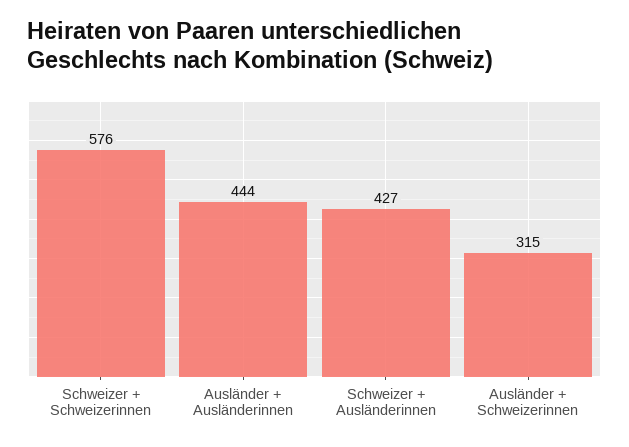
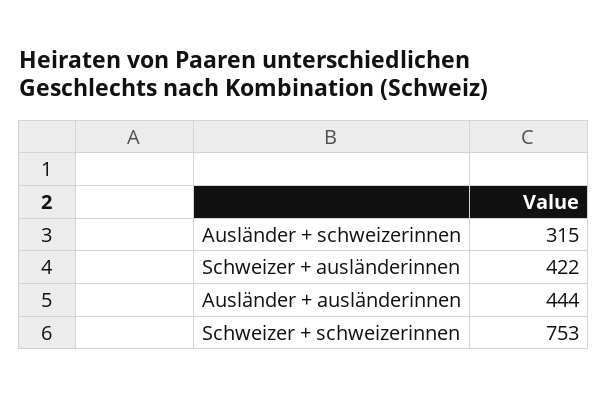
Schweizer + Schweizerinnen: 576 -> 753
Schweizer + Ausländerinnen: 427 -> 422

